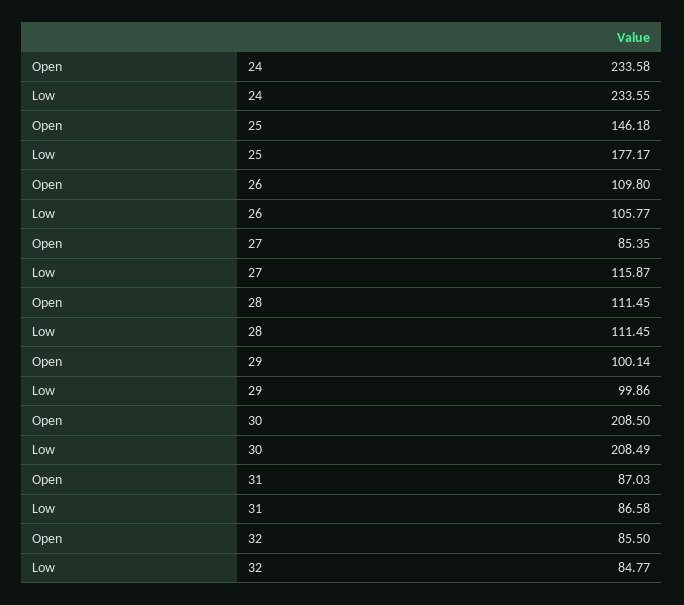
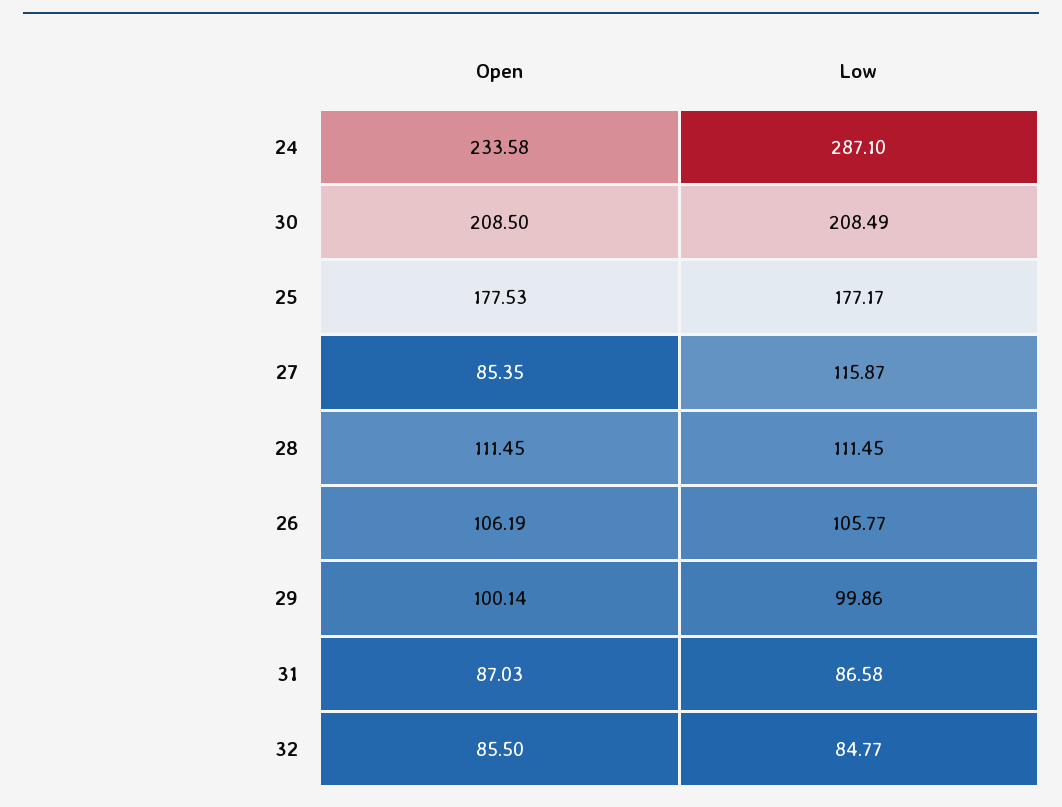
Low, 24: 233.55 -> 287.1
Open, 25: 146.18 -> 177.53
Open, 26: 109.8 -> 106.19

